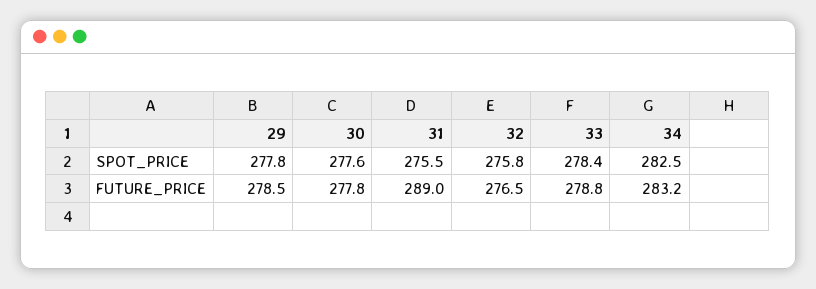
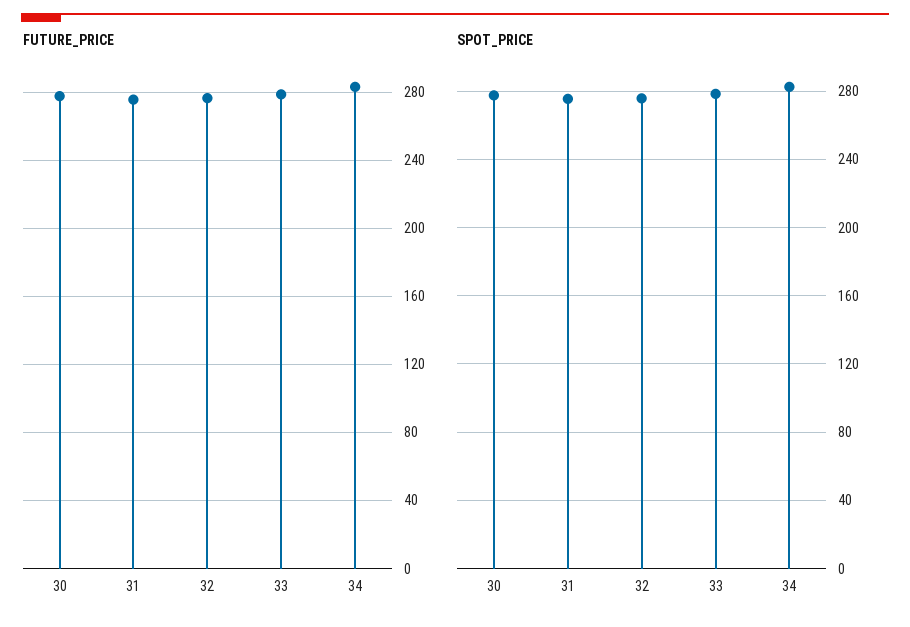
SPOT_PRICE, 29: 277.8 -> none
FUTURE_PRICE, 29: 278.5 -> none
FUTURE_PRICE, 31: 289 -> 275

